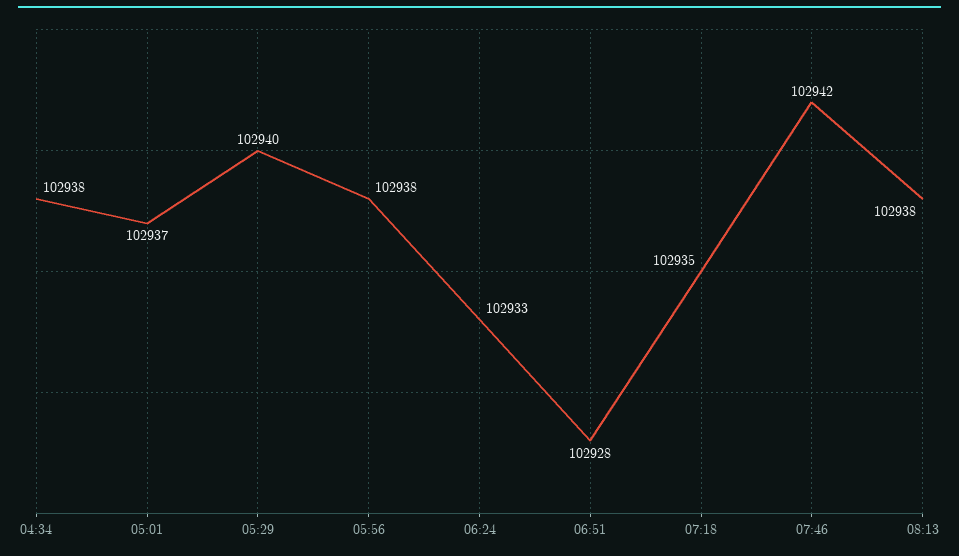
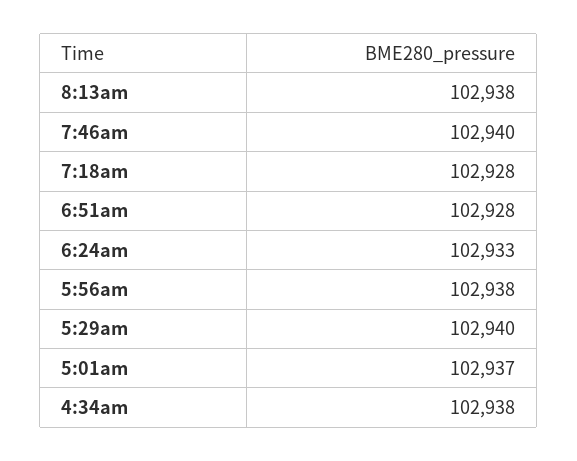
07:18: 102935 -> 102928
07:46: 102942 -> 102940

